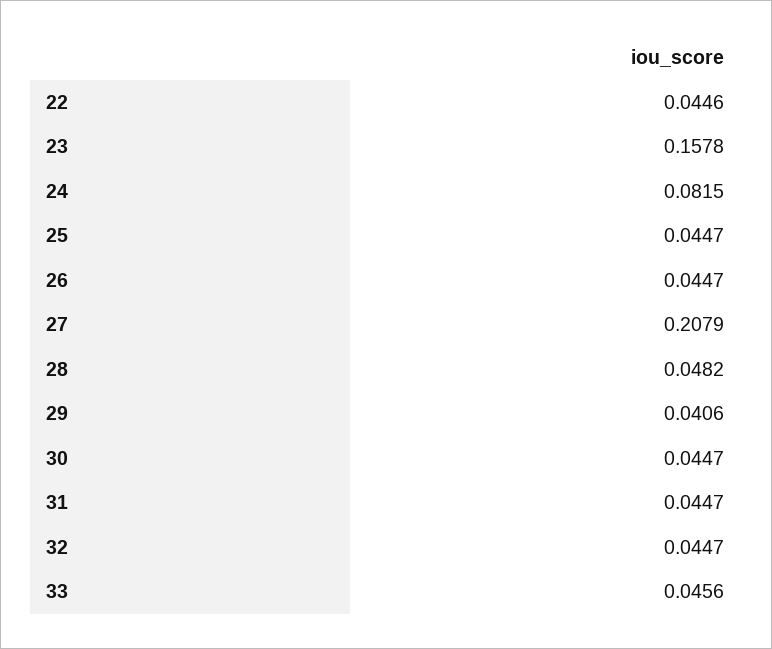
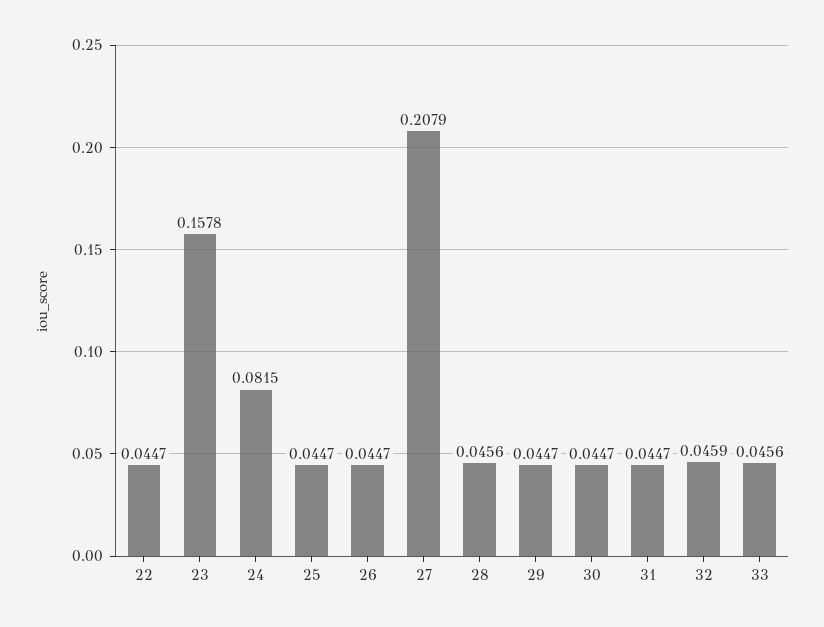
22: 0.0446 -> 0.0447
28: 0.0482 -> 0.0456
29: 0.0406 -> 0.0447
32: 0.0447 -> 0.0459

